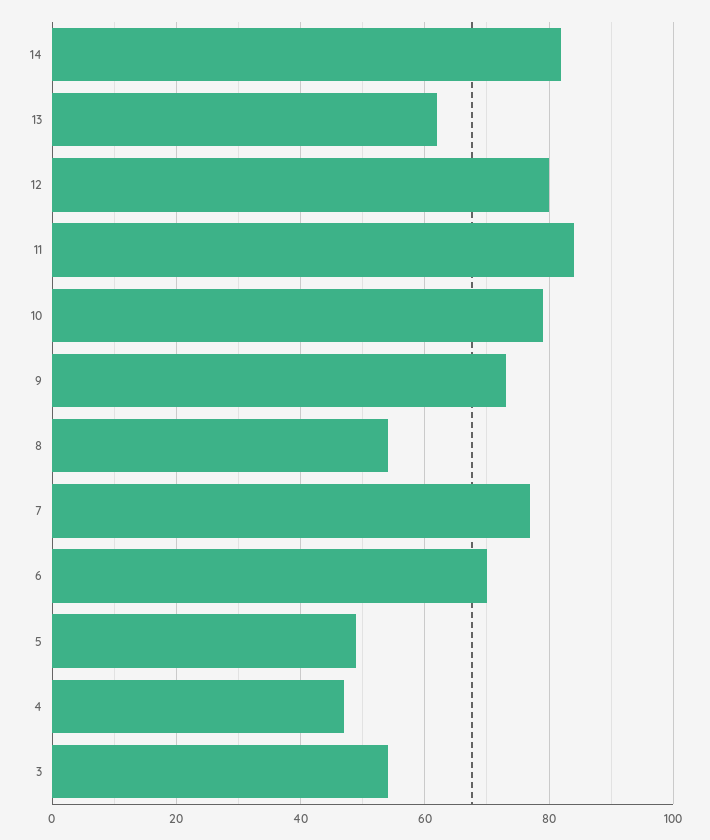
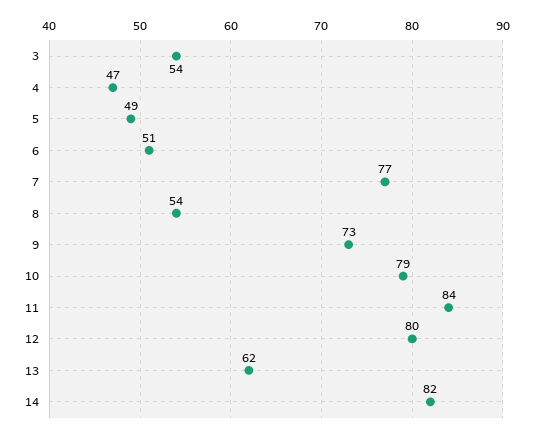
6: 70 -> 51

